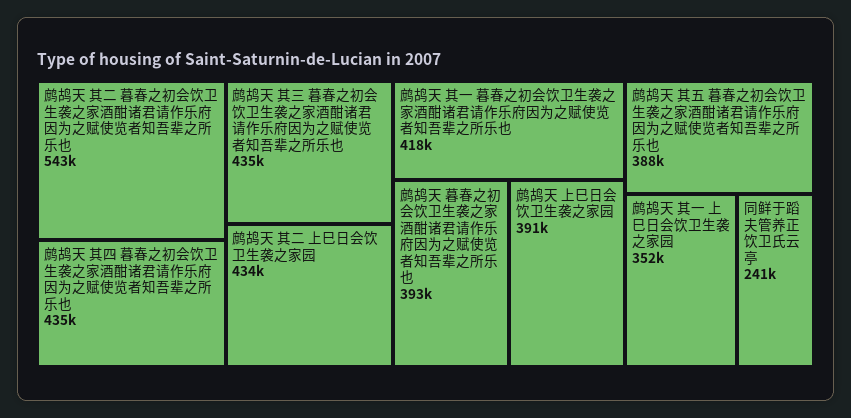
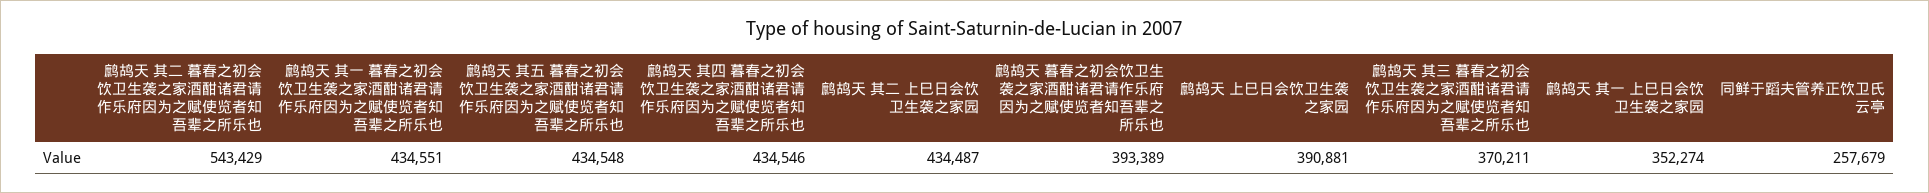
鹧鸪天 其三 暮春之初会饮卫生袭之家酒酣诸君请作乐府因为之赋使览者知吾辈之所乐也: 435000 -> 370211
鹧鸪天 其一 暮春之初会饮卫生袭之家酒酣诸君请作乐府因为之赋使览者知吾辈之所乐也: 418000 -> 434551
鹧鸪天 其五 暮春之初会饮卫生袭之家酒酣诸君请作乐府因为之赋使览者知吾辈之所乐也: 388000 -> 434548
同鲜于蹈夫管养正饮卫氏云亭: 241000 -> 257679

